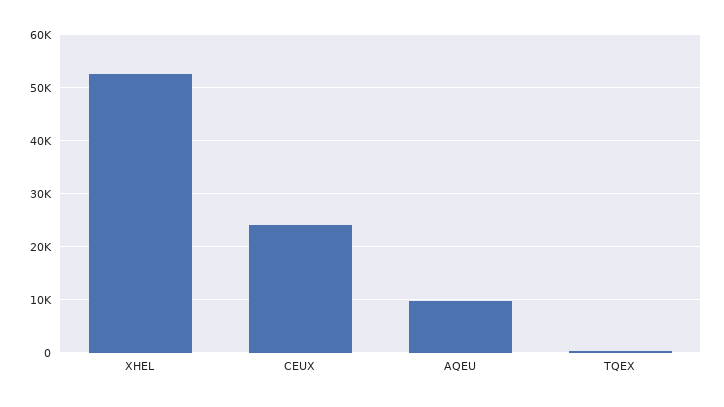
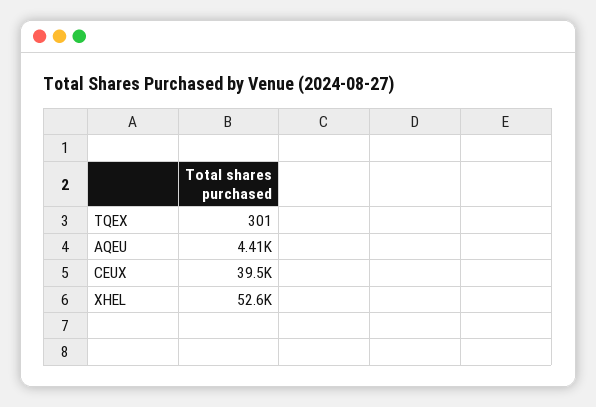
CEUX: 24000 -> 39500
AQEU: 10000 -> 4410

